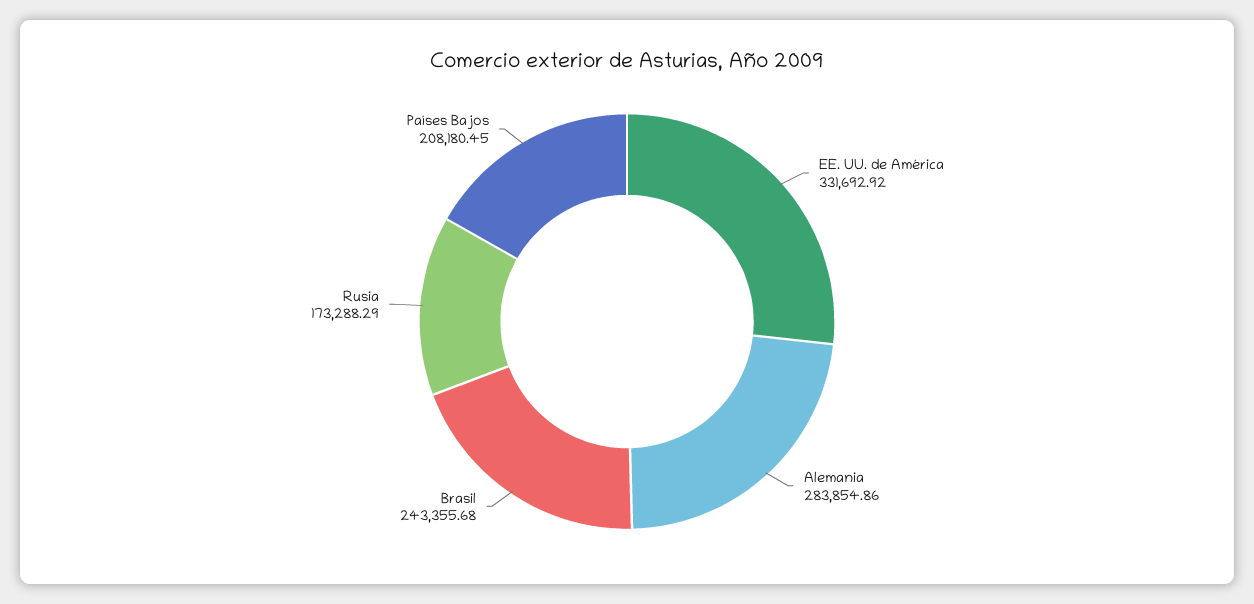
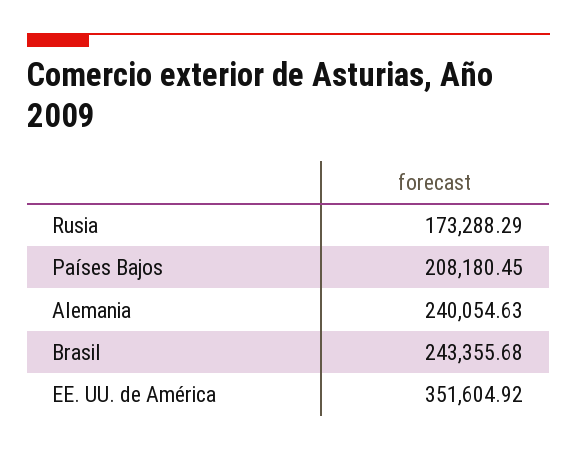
EE. UU. de América: 331692.92 -> 351604.92
Alemania: 283854.86 -> 240054.63

